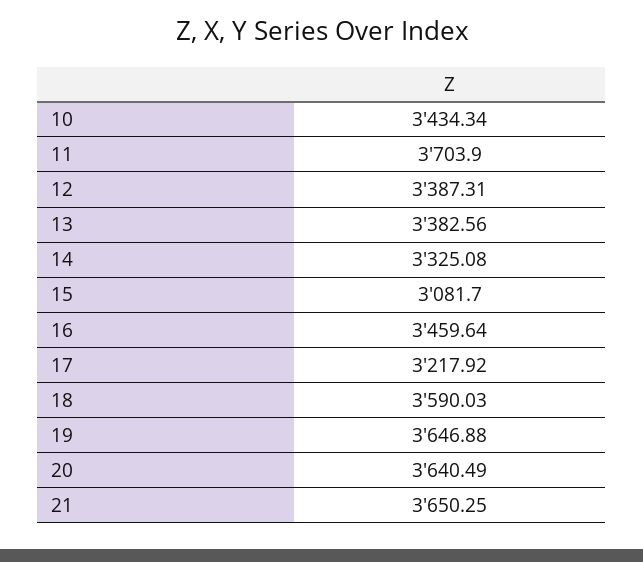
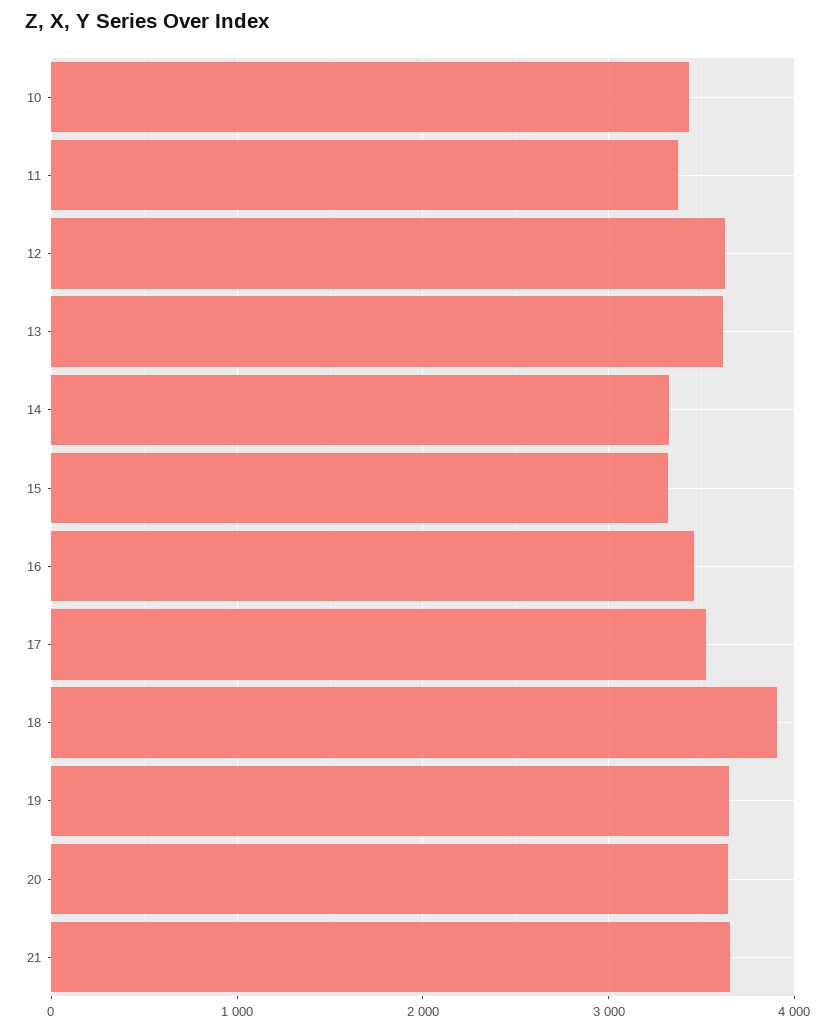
11: 3703.9 -> 3400
12: 3387.31 -> 3600
13: 3382.56 -> 3600
15: 3081.7 -> 3300
17: 3217.92 -> 3500
18: 3590.03 -> 3900

